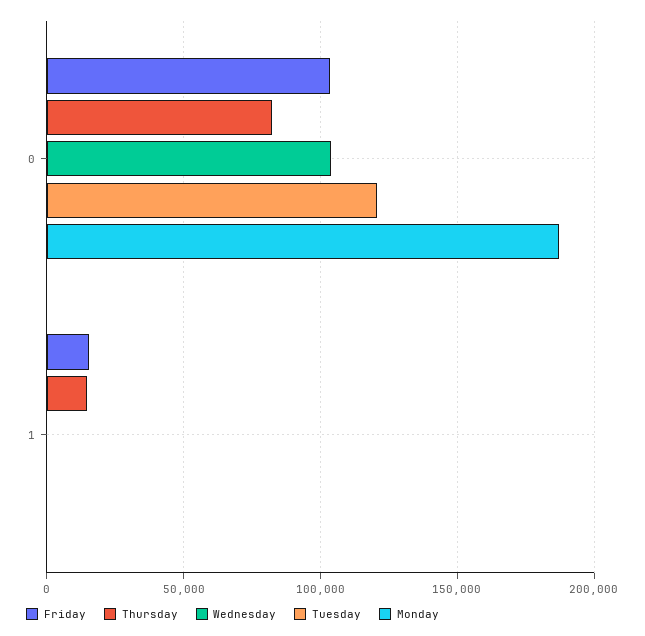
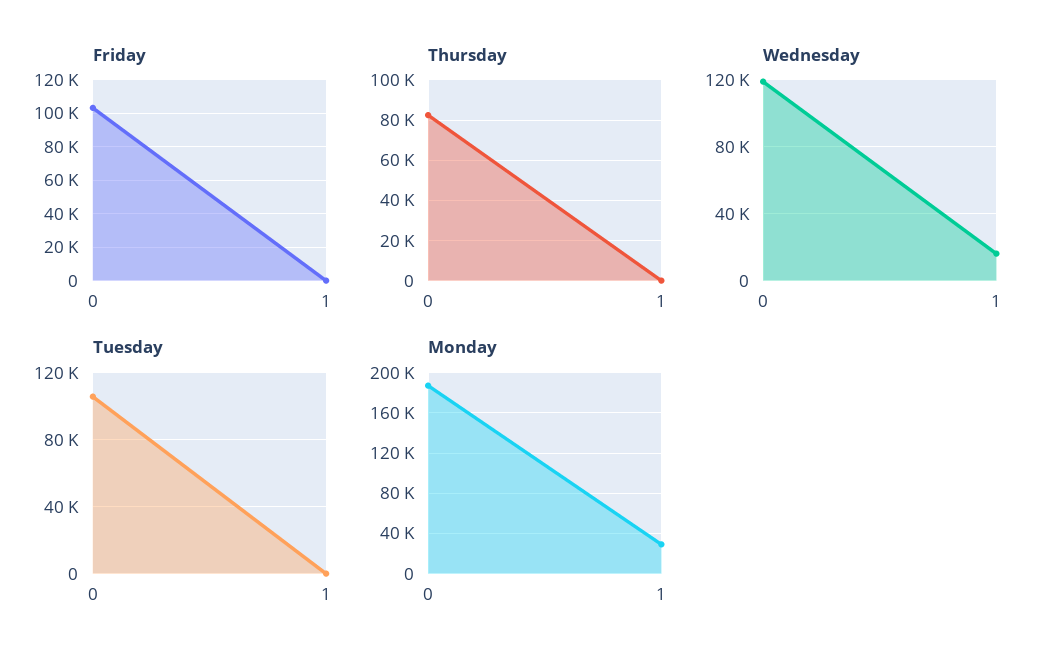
Wednesday, 0: 105000 -> 120000
Tuesday, 0: 120000 -> 105000
Friday, 1: 15000 -> 0
Thursday, 1: 15000 -> 0
Wednesday, 1: 0 -> 15000
Monday, 1: 0 -> 30000

